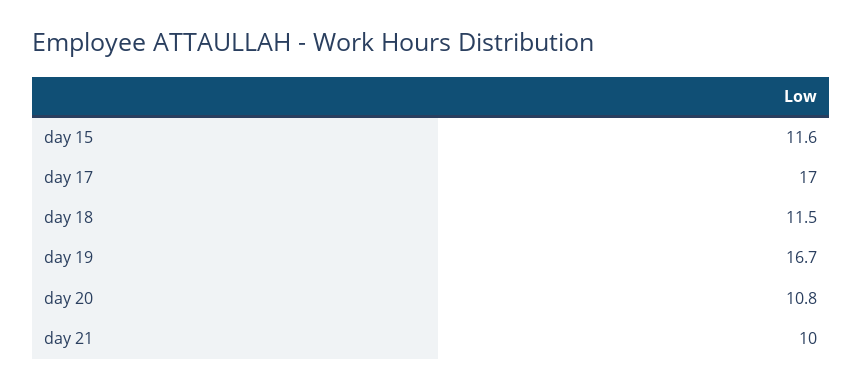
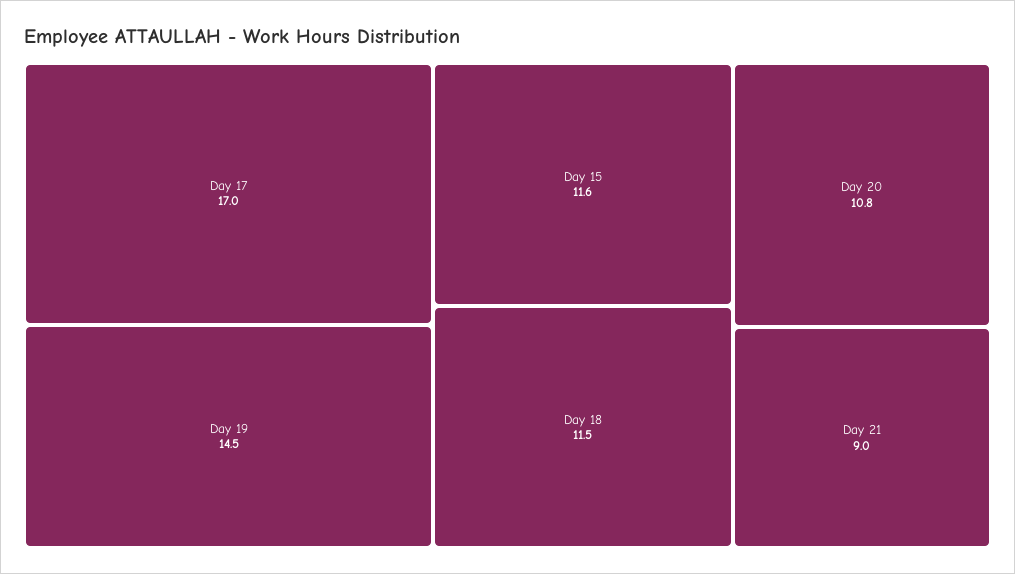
day 19: 16.7 -> 14.5
day 21: 10 -> 9

